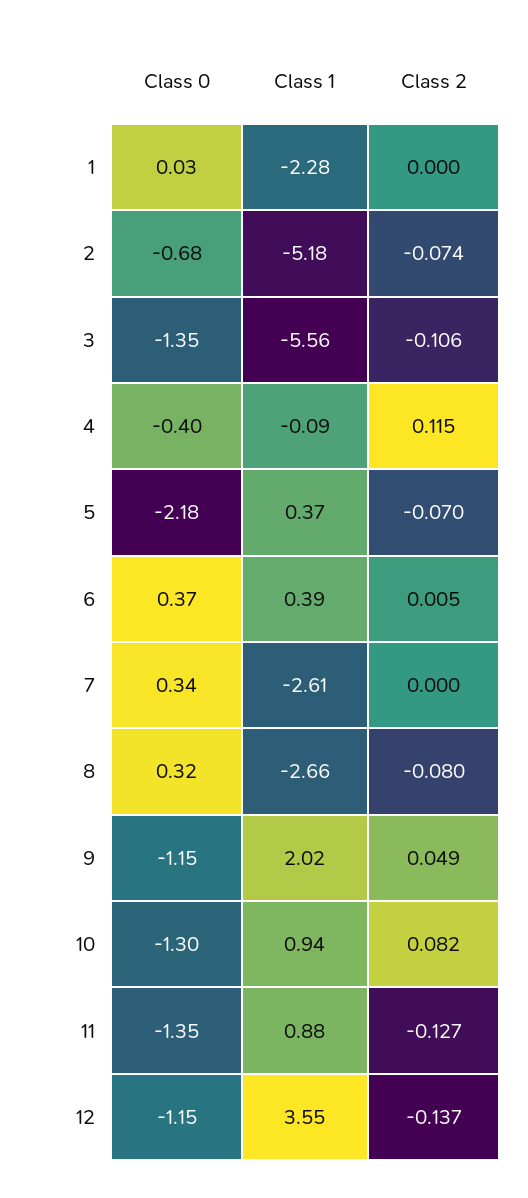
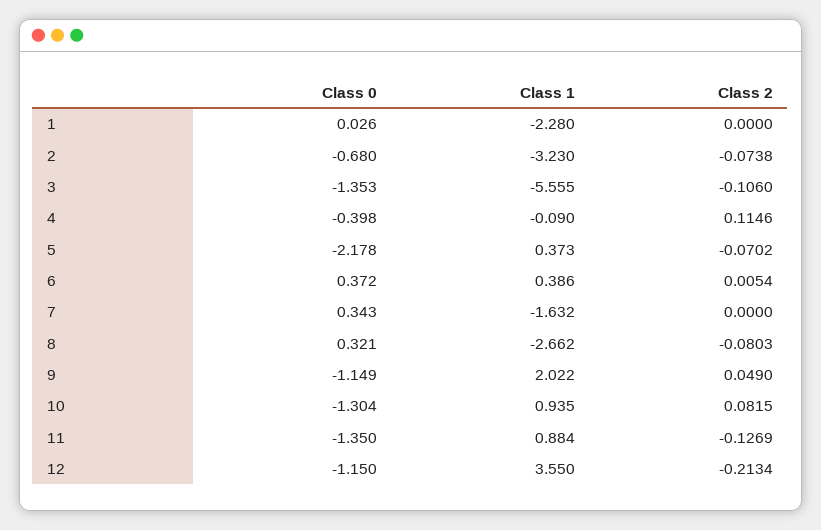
Class 1, 2: -5.18 -> -3.23
Class 1, 7: -2.61 -> -1.632
Class 2, 12: -0.137 -> -0.2134

